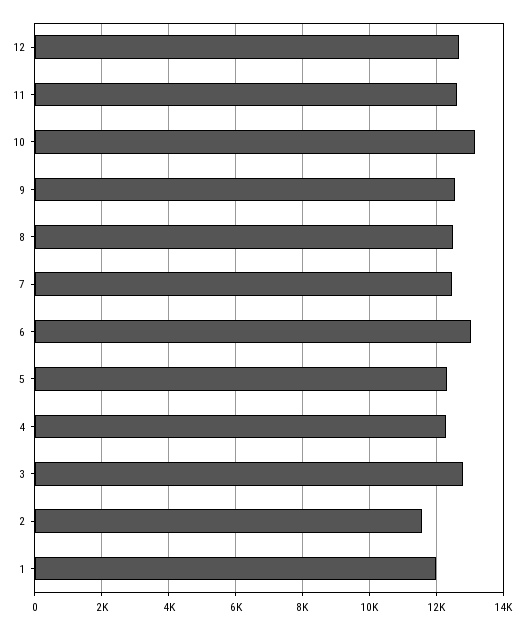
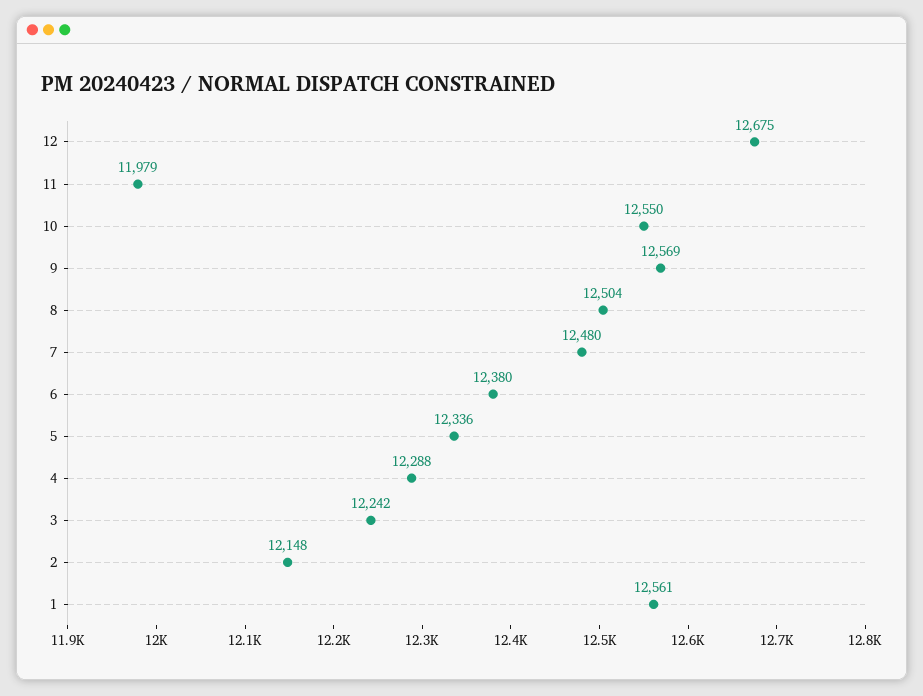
11: 12600 -> 11979
10: 13200 -> 12550
6: 13000 -> 12380
3: 12800 -> 12242
2: 11600 -> 12148
1: 12000 -> 12561

